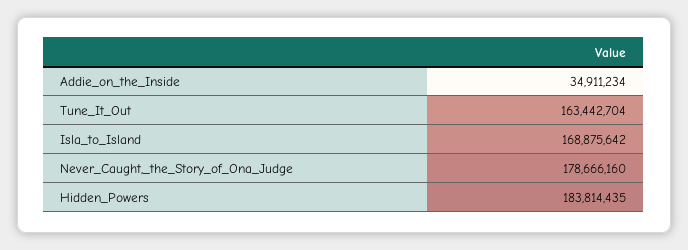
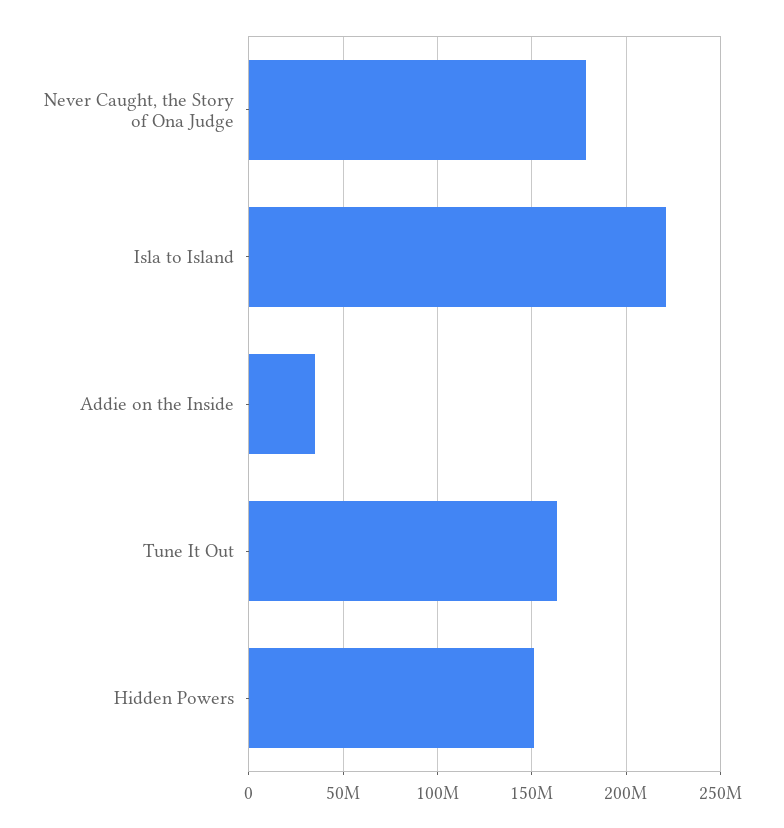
Isla_to_Island: 168875642 -> 220000000
Hidden_Powers: 183814435 -> 150000000

